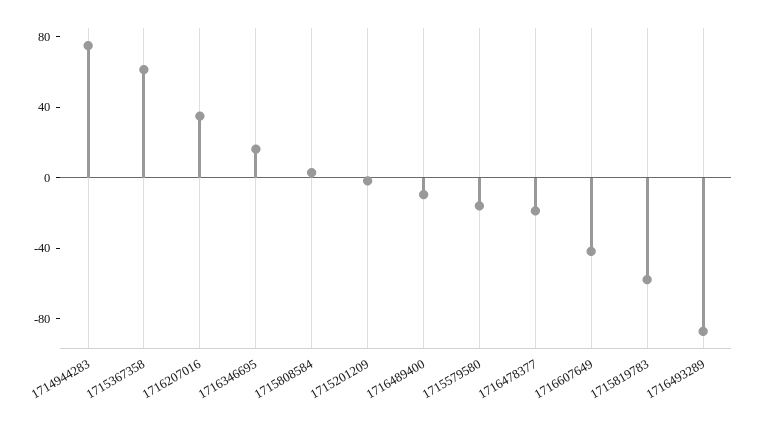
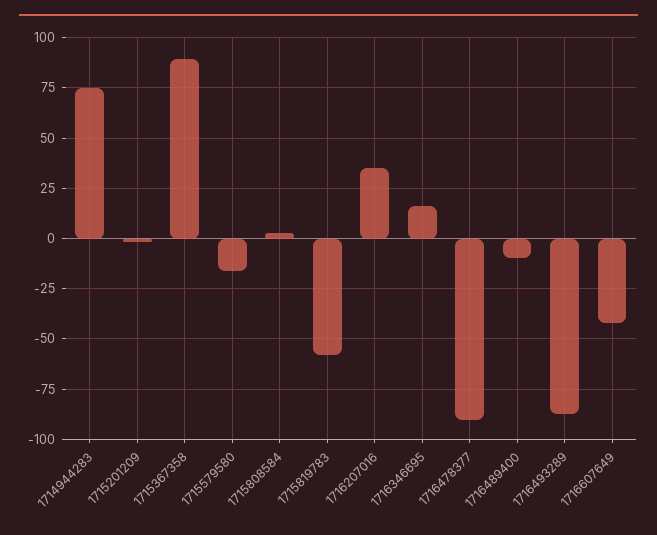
1715367358: 60 -> 90
1716478377: -20 -> -90

